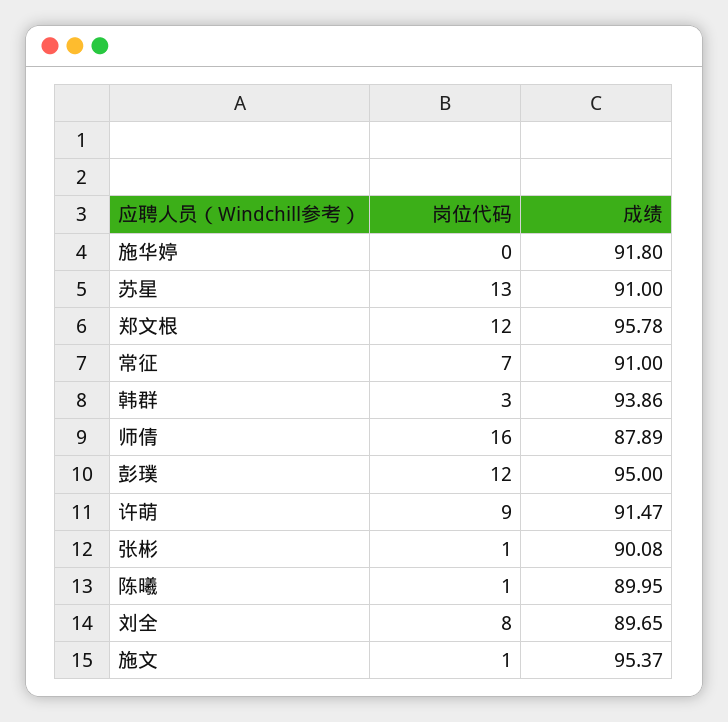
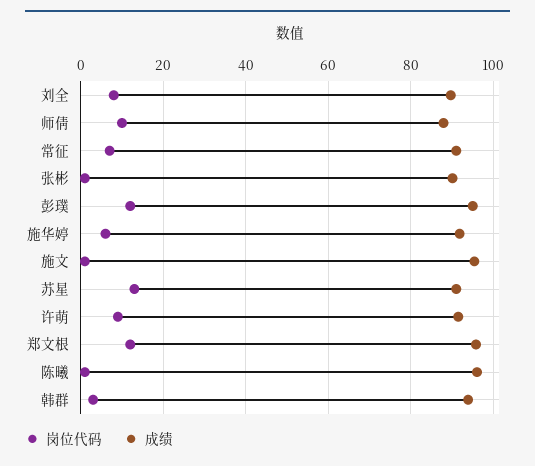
岗位代码, 施华婷: 0 -> 6
岗位代码, 师倩: 16 -> 10
成绩, 陈曦: 89.95 -> 96

